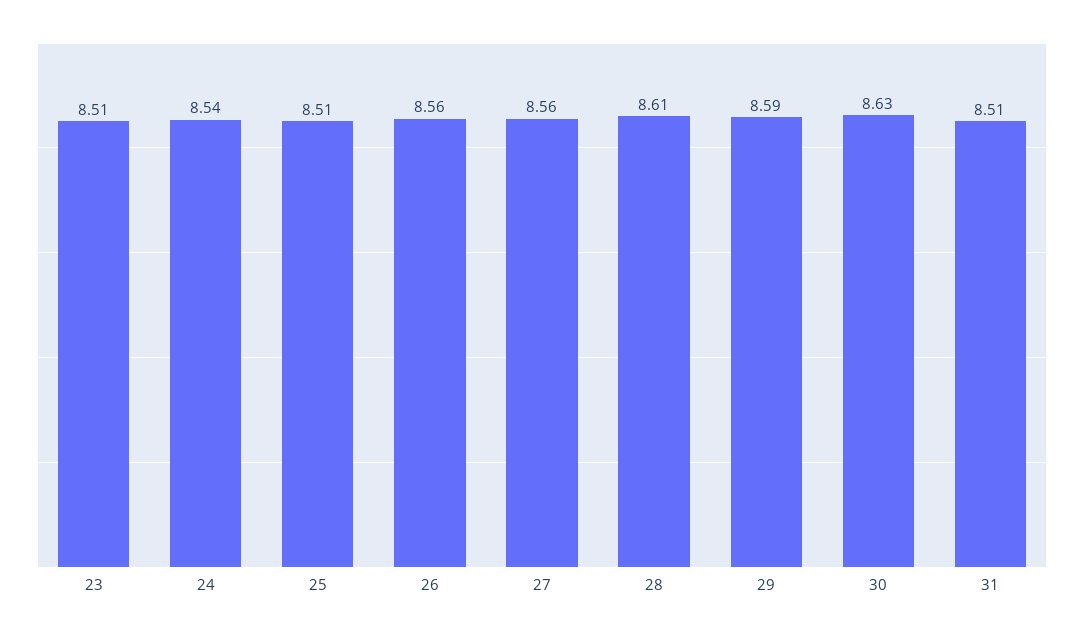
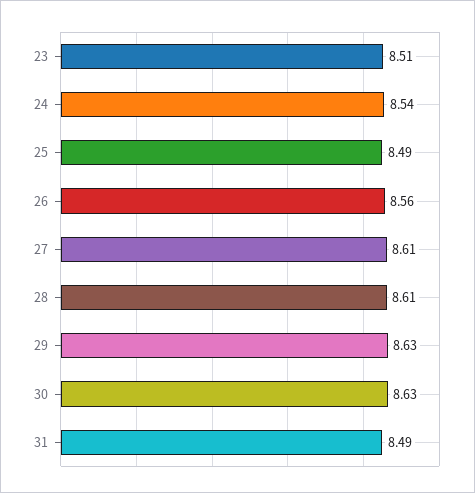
25: 8.51 -> 8.49
27: 8.56 -> 8.61
29: 8.59 -> 8.63
31: 8.51 -> 8.49

